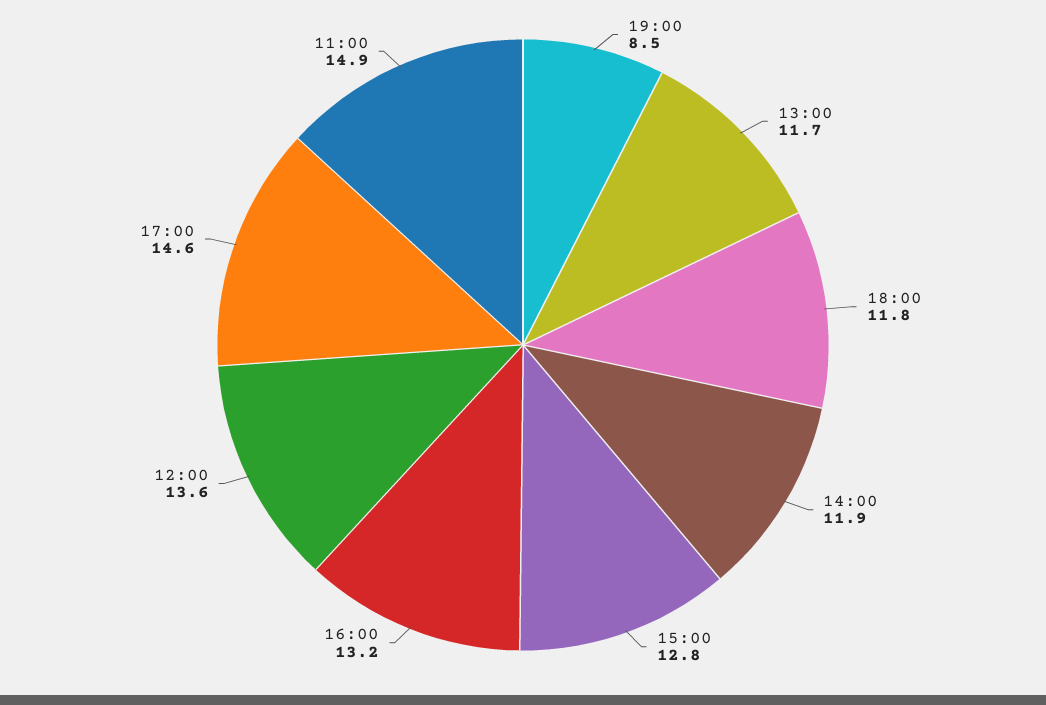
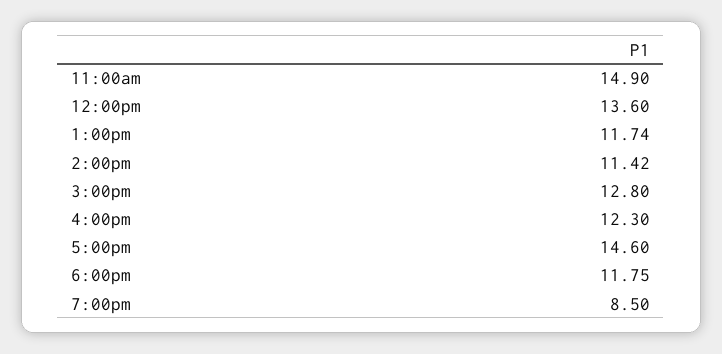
14:00: 11.9 -> 11.42
16:00: 13.2 -> 12.3

